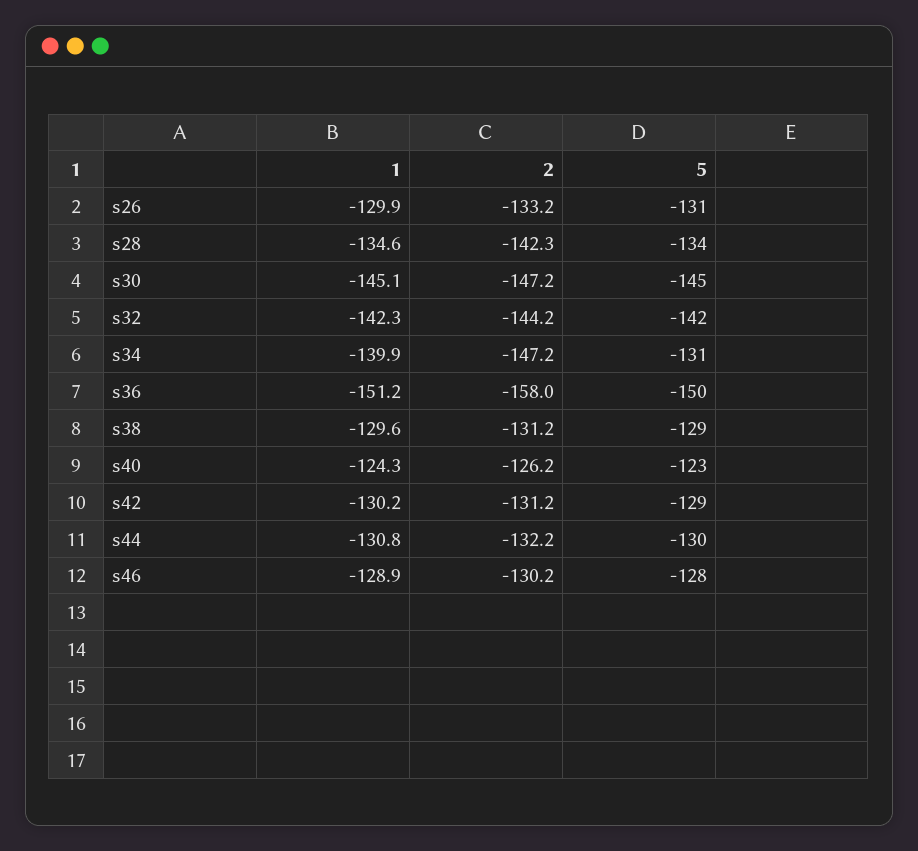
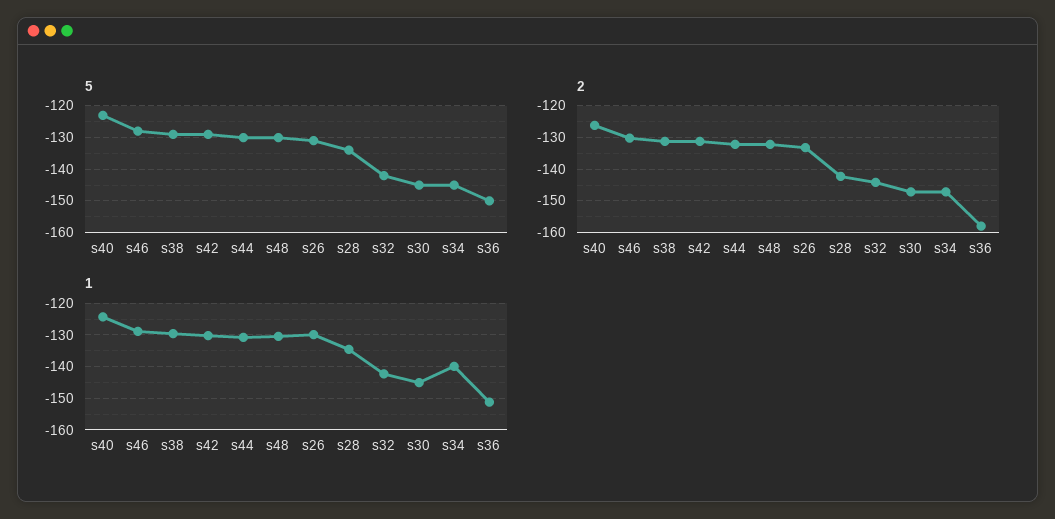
5, s34: -131 -> -145
5, s48: none -> -130
2, s48: none -> -132
1, s48: none -> -130

